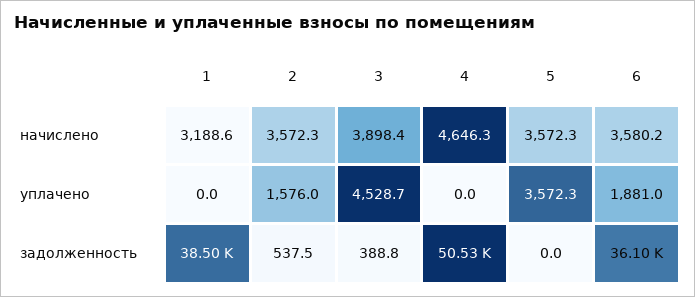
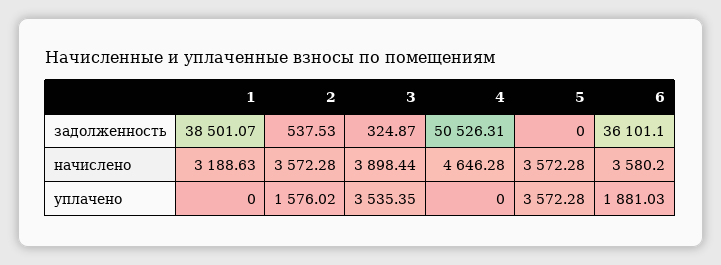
3, уплачено: 4528.7 -> 3535.35
3, задолженность: 388.8 -> 324.87

